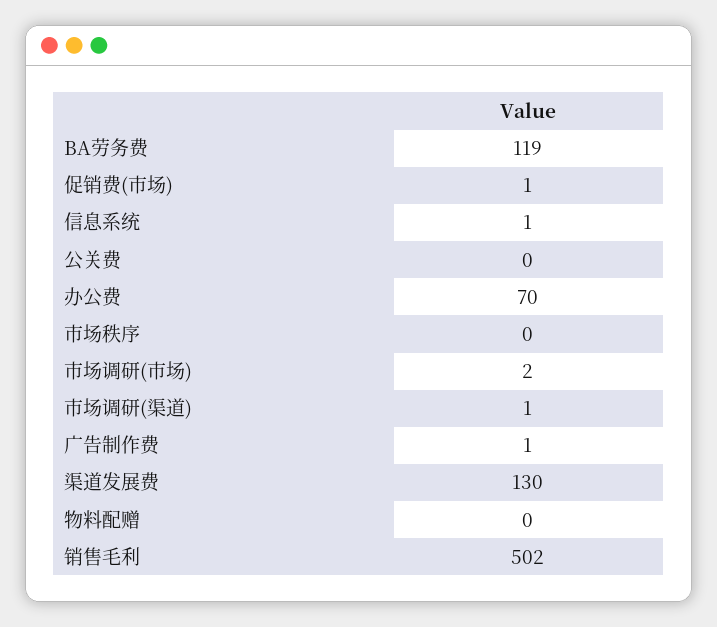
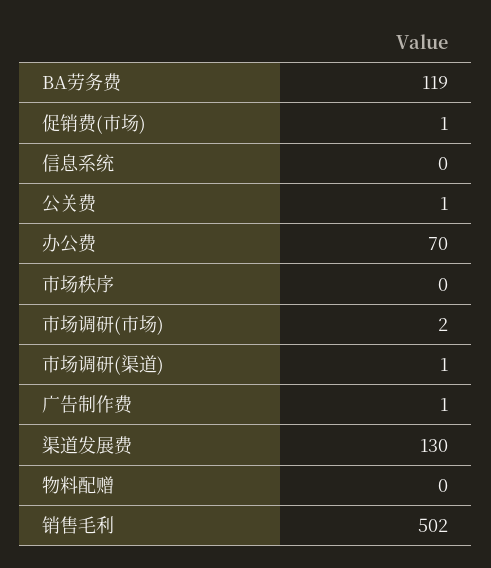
信息系统: 1 -> 0
公关费: 0 -> 1

